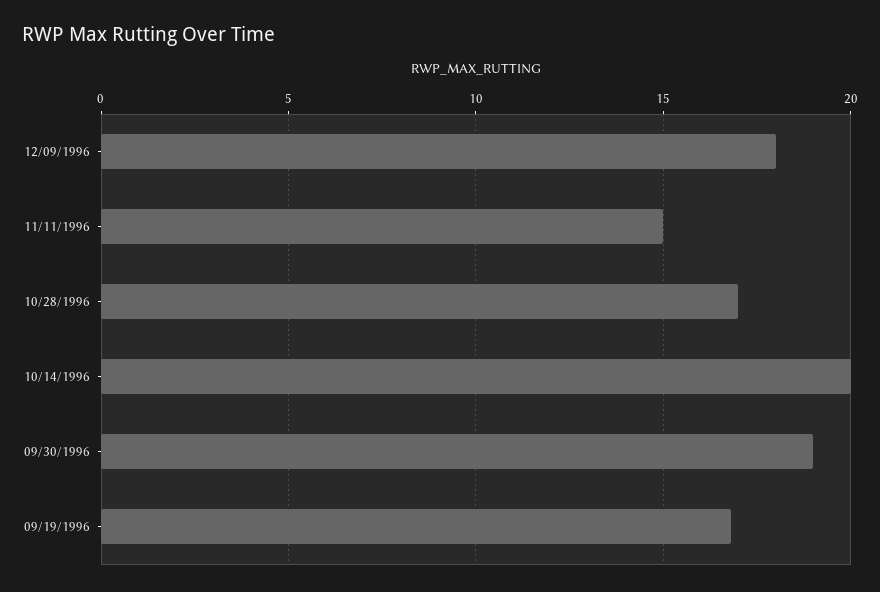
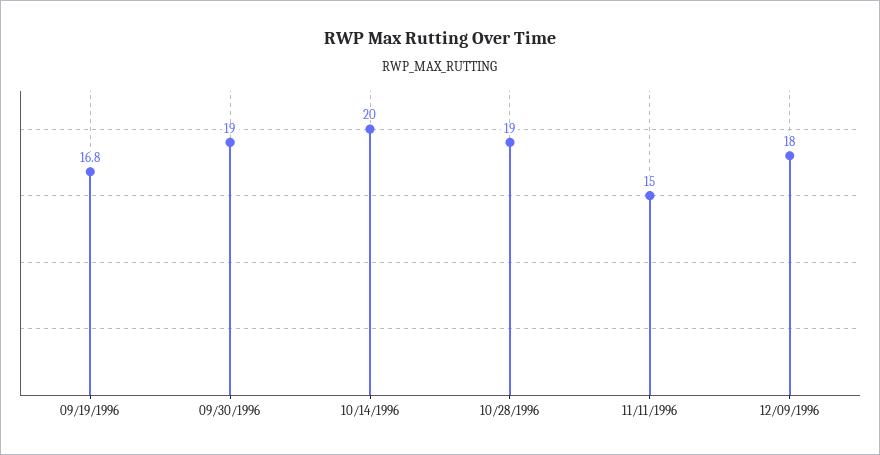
10/28/1996: 17 -> 19

